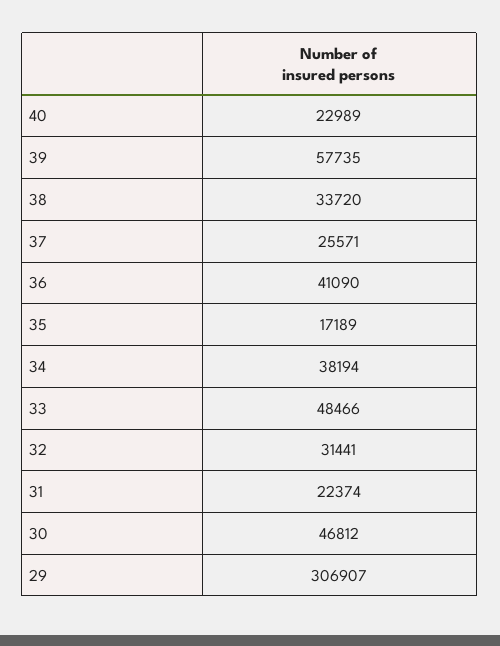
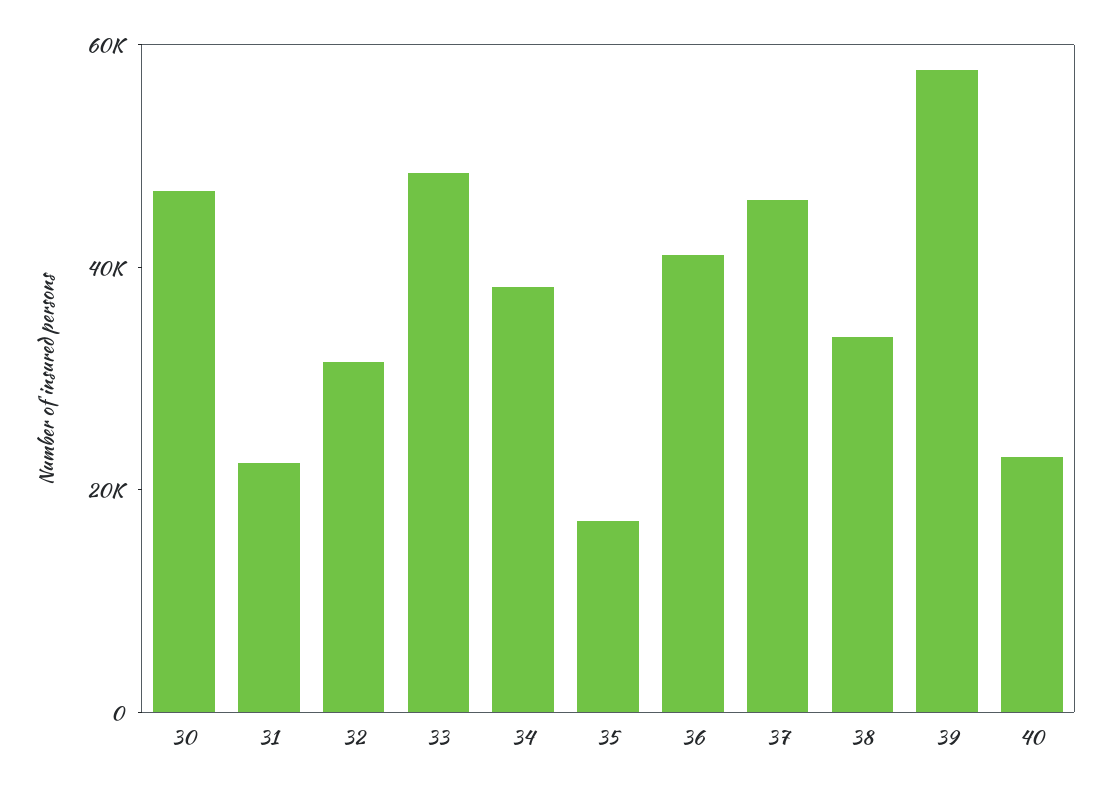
37: 25571 -> 45000
29: 306907 -> none

